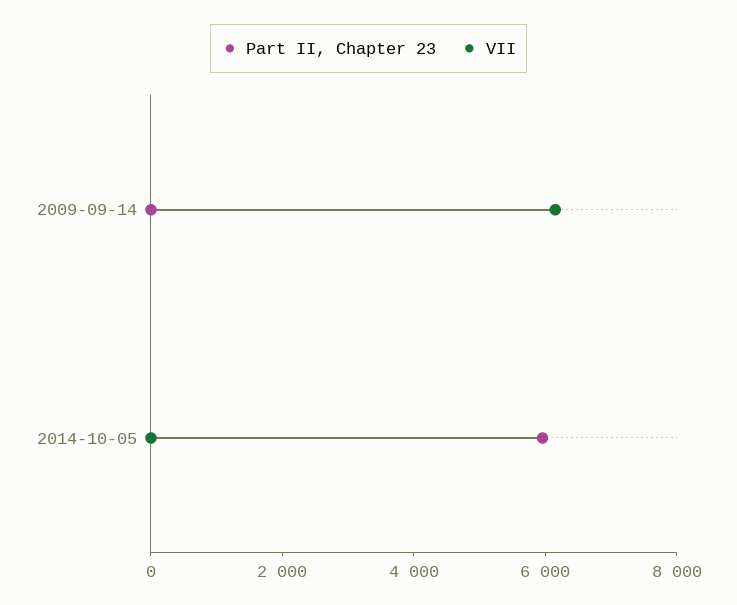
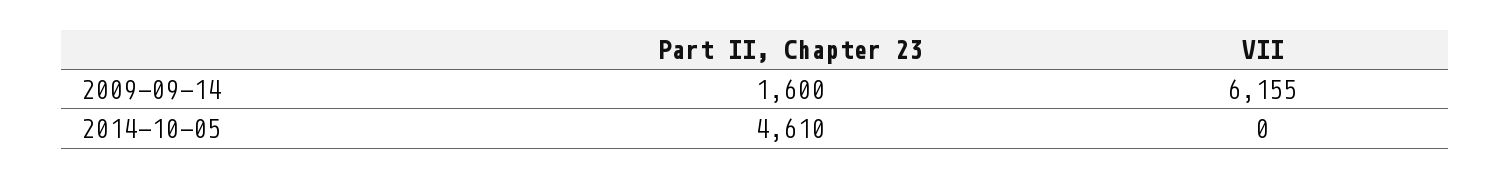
Part II, Chapter 23, 2009-09-14: 0 -> 1600
Part II, Chapter 23, 2014-10-05: 6000 -> 4610

